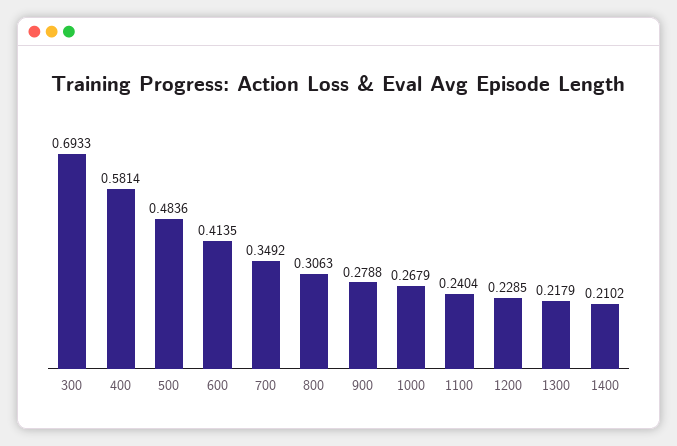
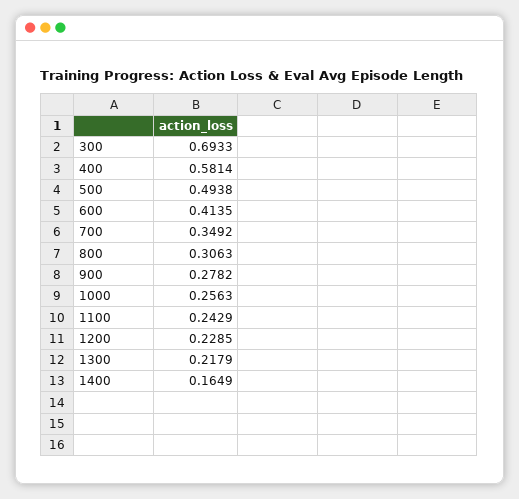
500: 0.4836 -> 0.4938
900: 0.2788 -> 0.2782
1000: 0.2679 -> 0.2563
1100: 0.2404 -> 0.2429
1400: 0.2102 -> 0.1649

